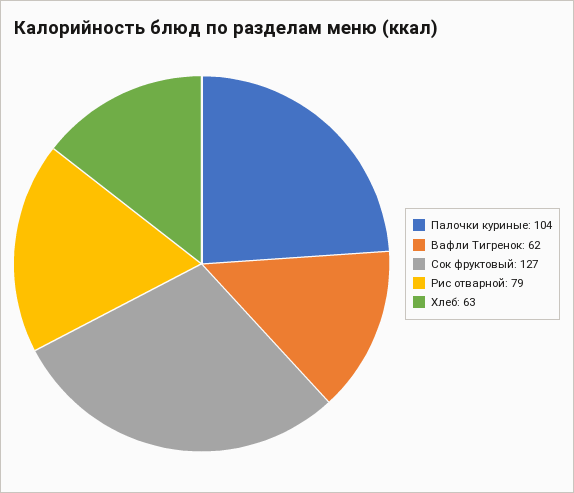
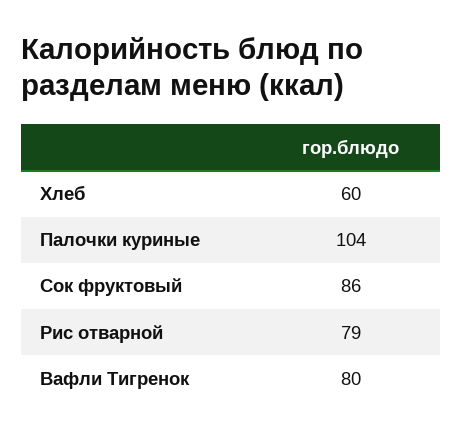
Вафли Тигренок: 62 -> 80
Сок фруктовый: 127 -> 86
Хлеб: 63 -> 60

